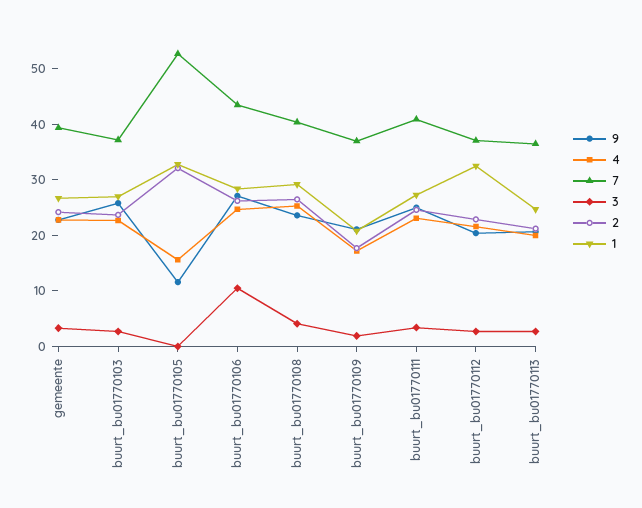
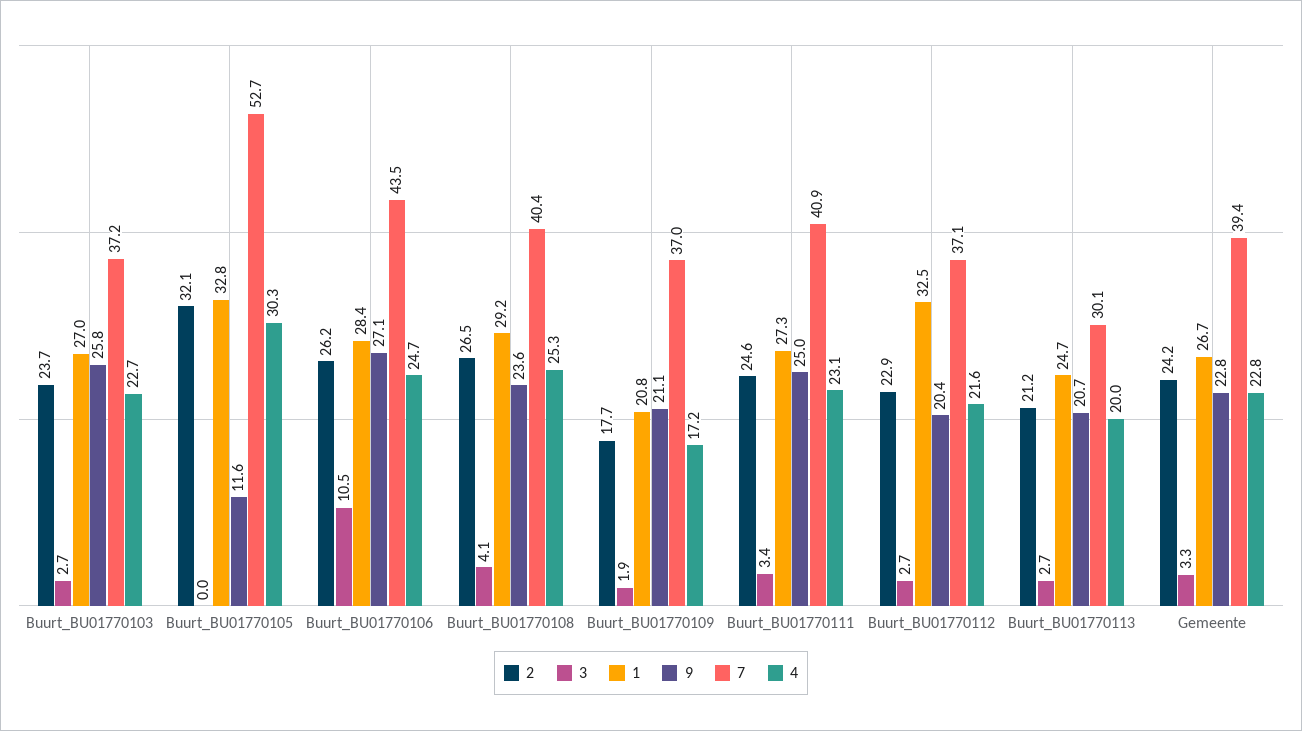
4, buurt_bu01770105: 16 -> 30.3
7, buurt_bu01770113: 36 -> 30.1

